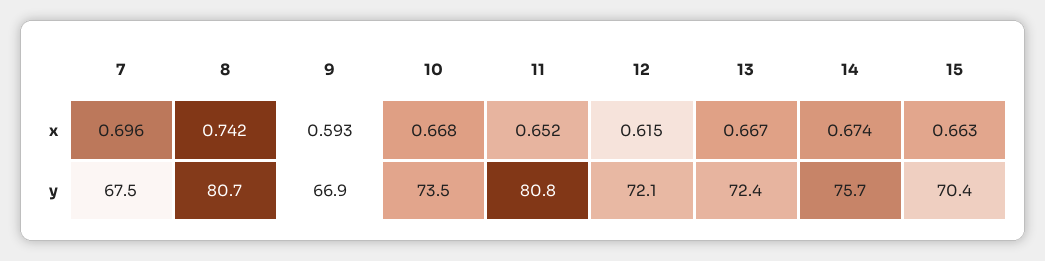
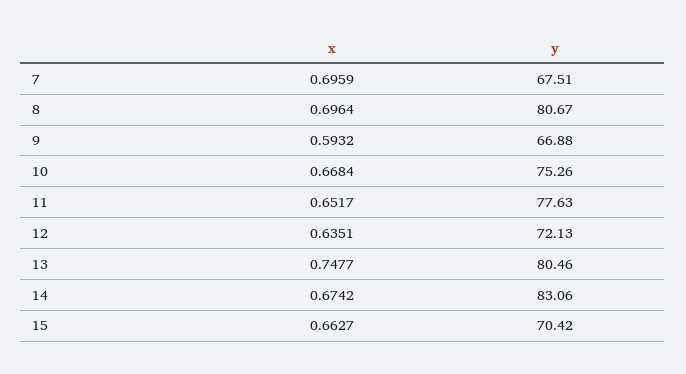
8, x: 0.742 -> 0.6964
12, x: 0.615 -> 0.6351
13, x: 0.667 -> 0.7477
10, y: 73.5 -> 75.26
11, y: 80.8 -> 77.63
13, y: 72.4 -> 80.46
14, y: 75.7 -> 83.06

